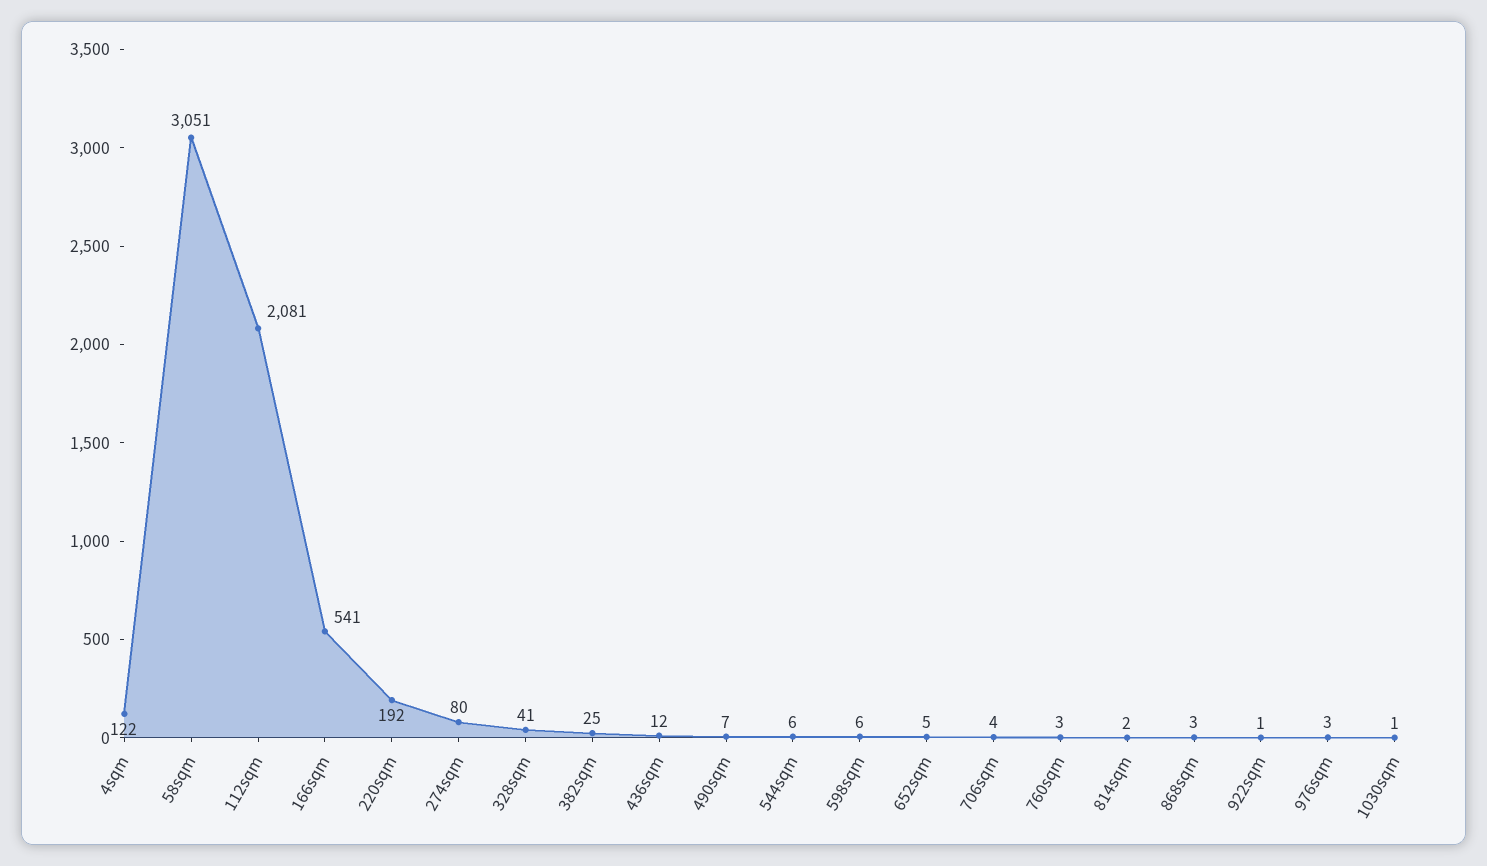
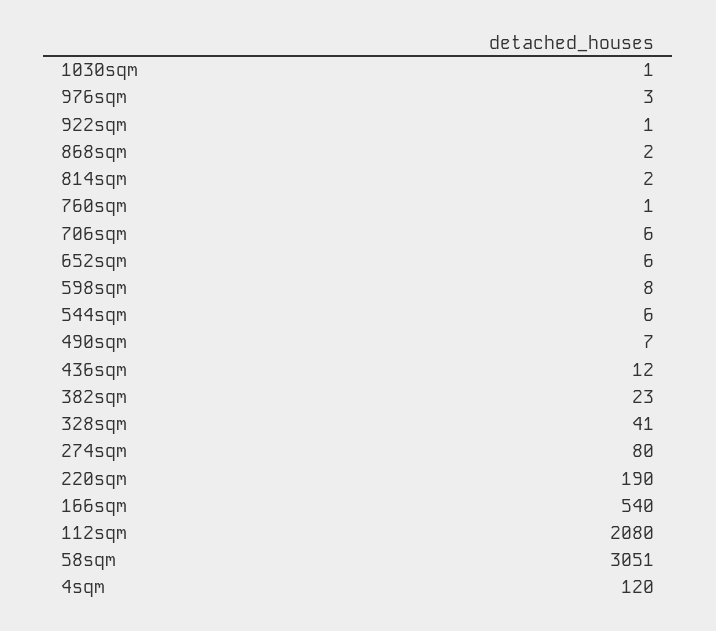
4sqm: 122 -> 120
112sqm: 2081 -> 2080
166sqm: 541 -> 540
220sqm: 192 -> 190
382sqm: 25 -> 23
598sqm: 6 -> 8
652sqm: 5 -> 6
706sqm: 4 -> 6
760sqm: 3 -> 1
868sqm: 3 -> 2

